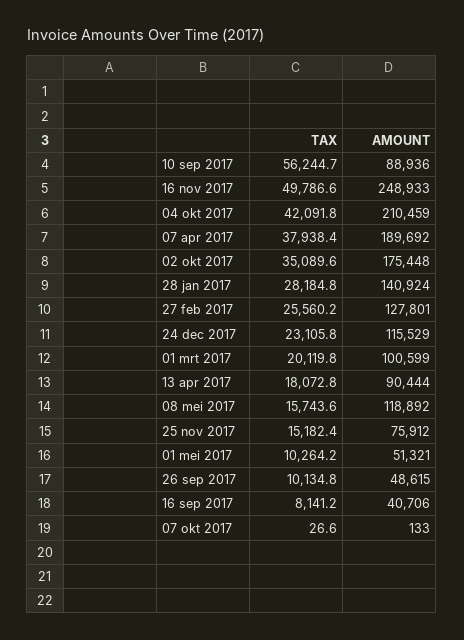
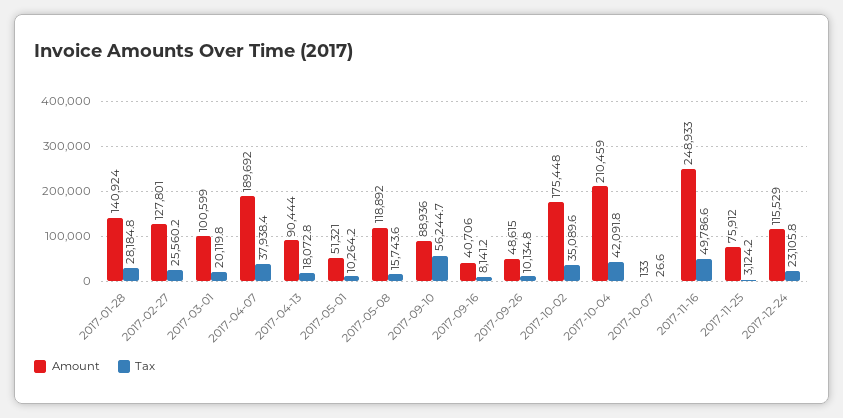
TAX, 25 nov 2017: 15182.4 -> 3124.2

